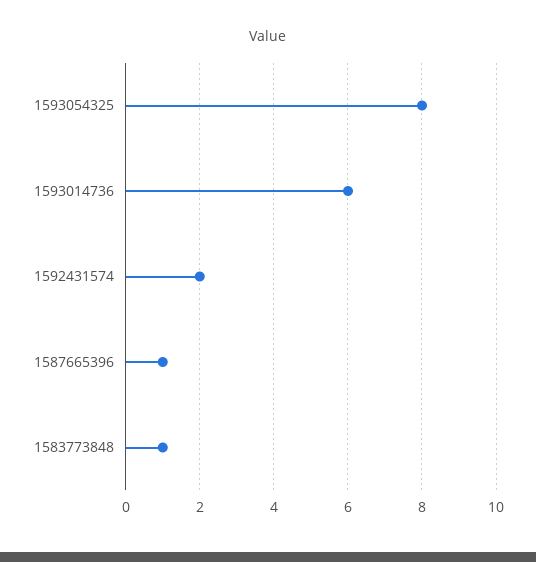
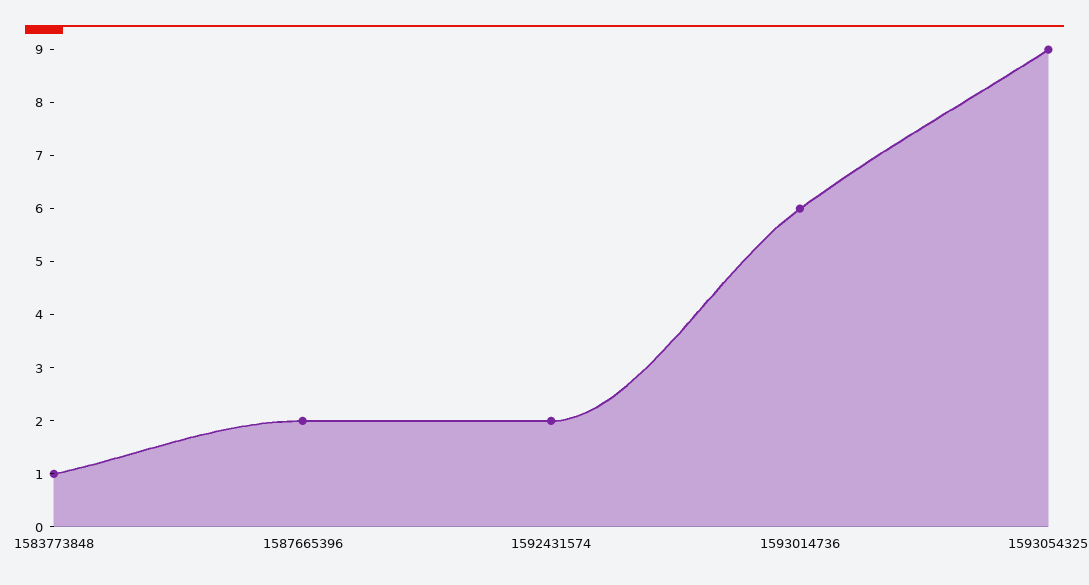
1593054325: 8 -> 9
1587665396: 1 -> 2

